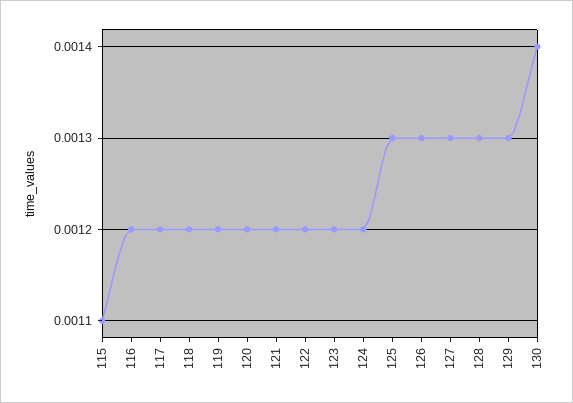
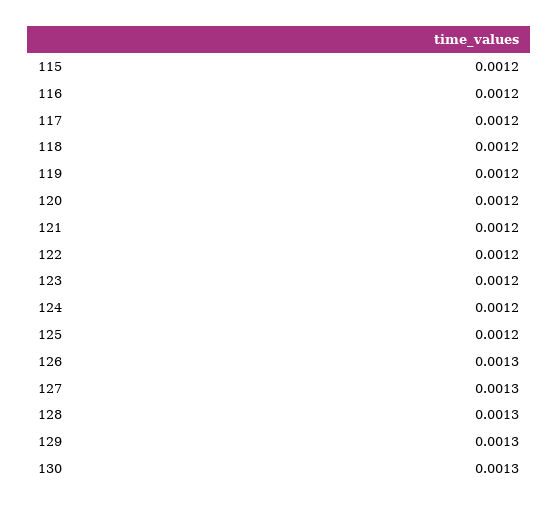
115: 0.0011 -> 0.0012
125: 0.0013 -> 0.0012
130: 0.0014 -> 0.0013

